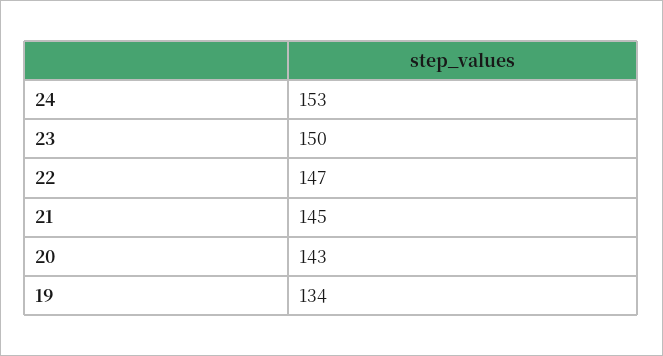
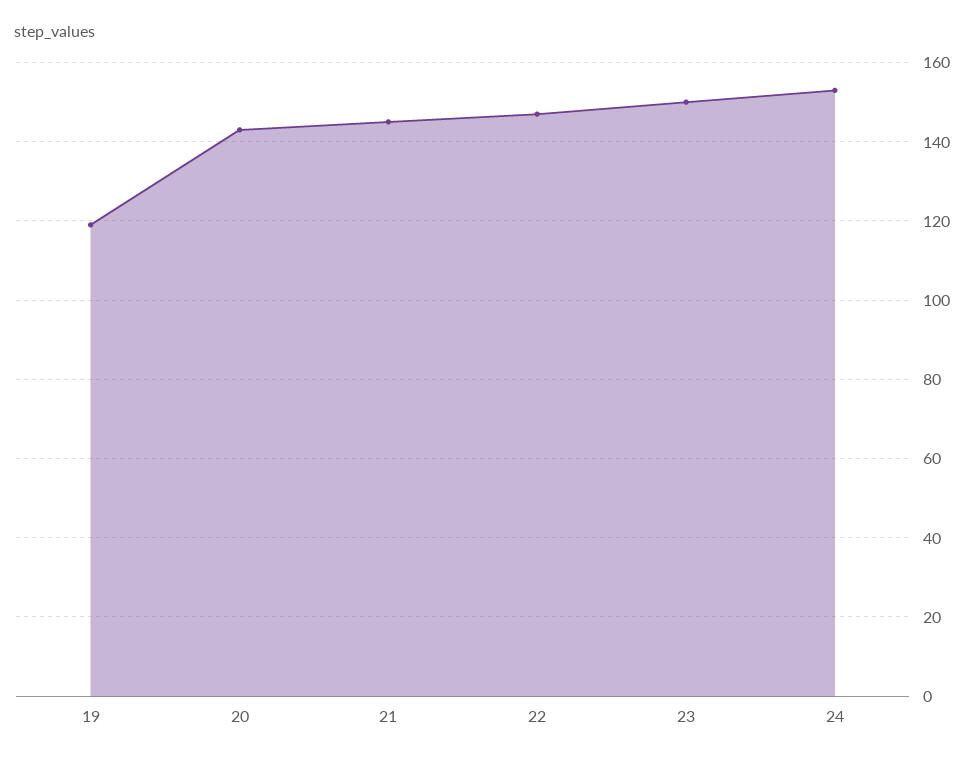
19: 134 -> 120

